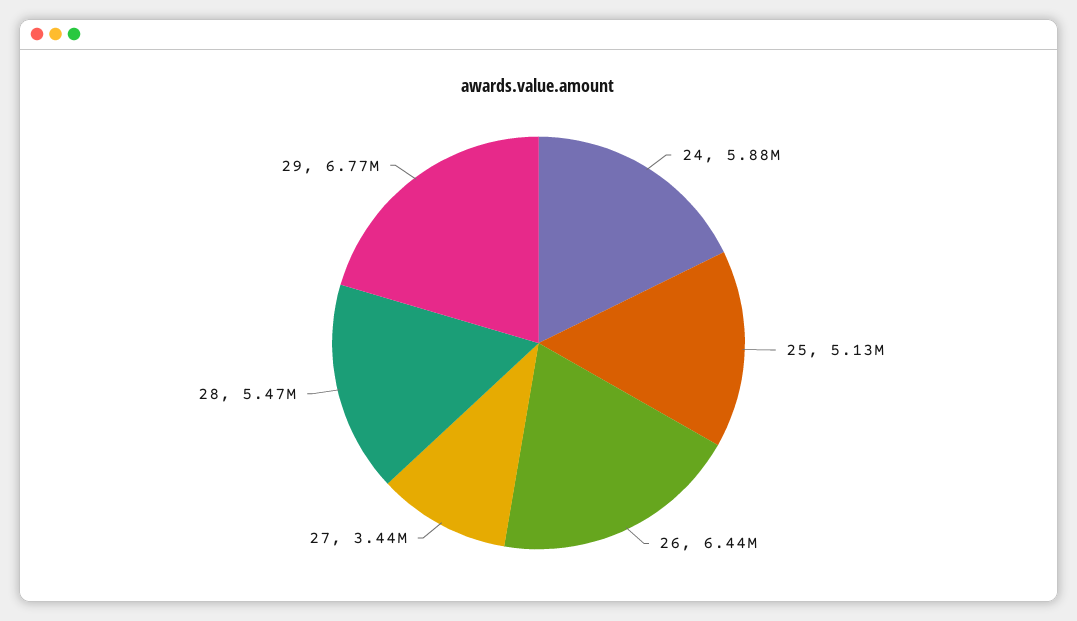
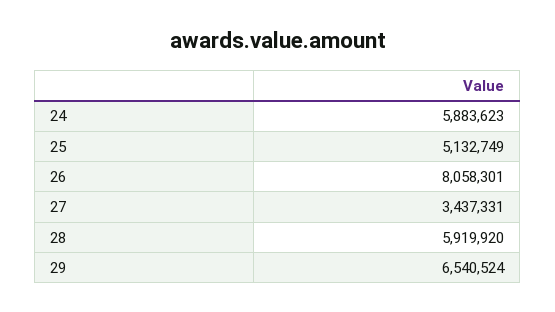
26: 6440000 -> 8058301
28: 5470000 -> 5919920
29: 6770000 -> 6540524

